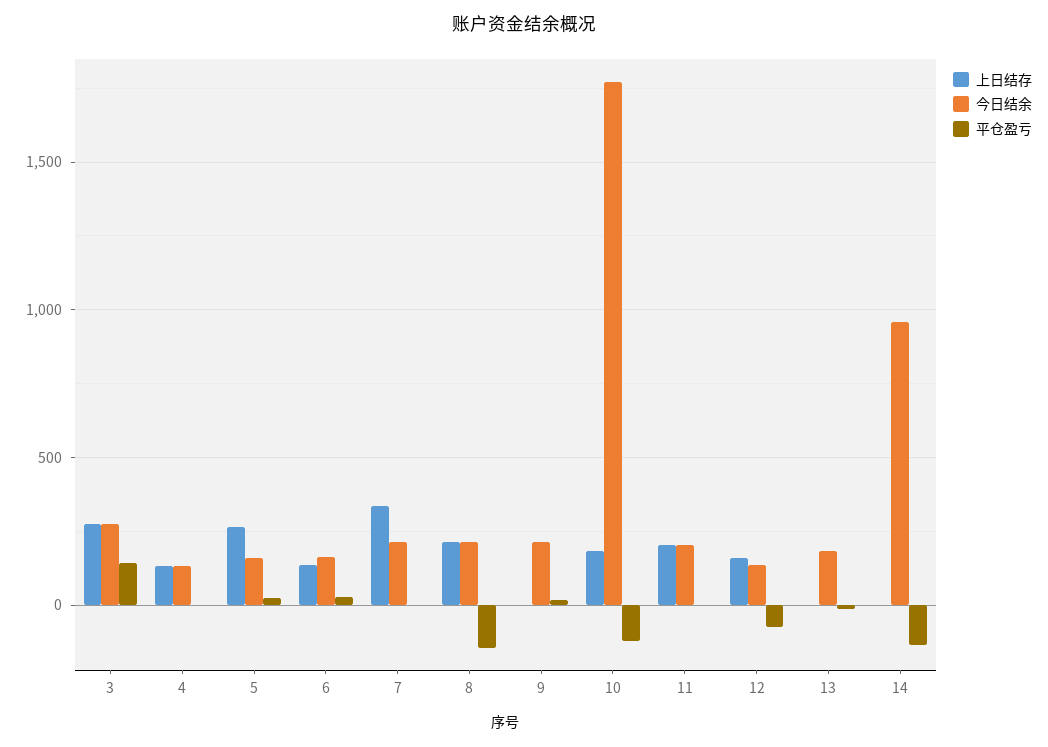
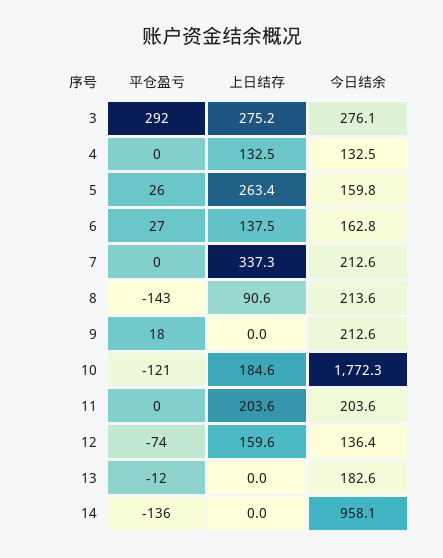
平仓盈亏, 3: 150 -> 292
上日结存, 8: 200 -> 90.6

